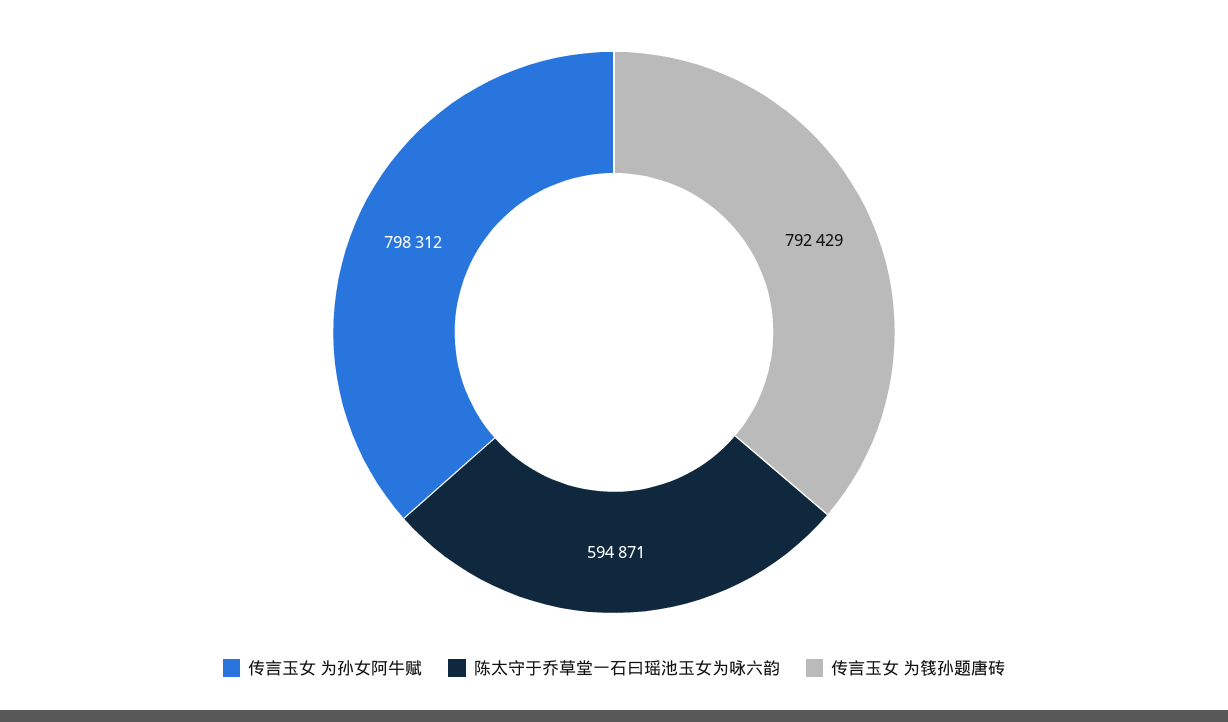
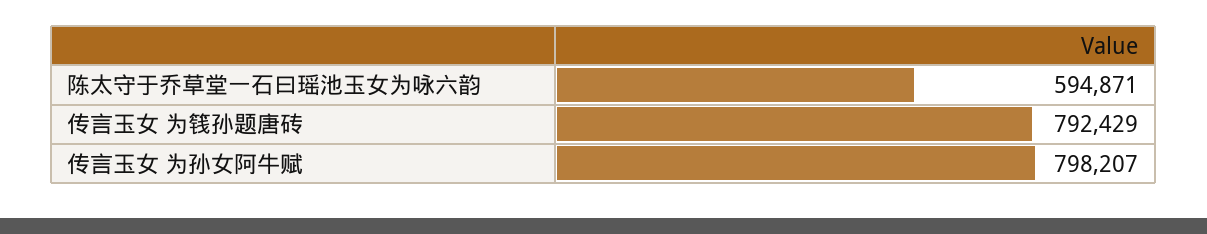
传言玉女 为孙女阿牛赋: 798312 -> 798207

